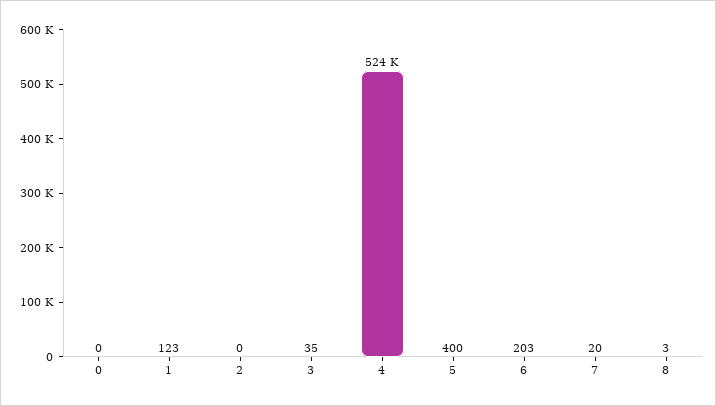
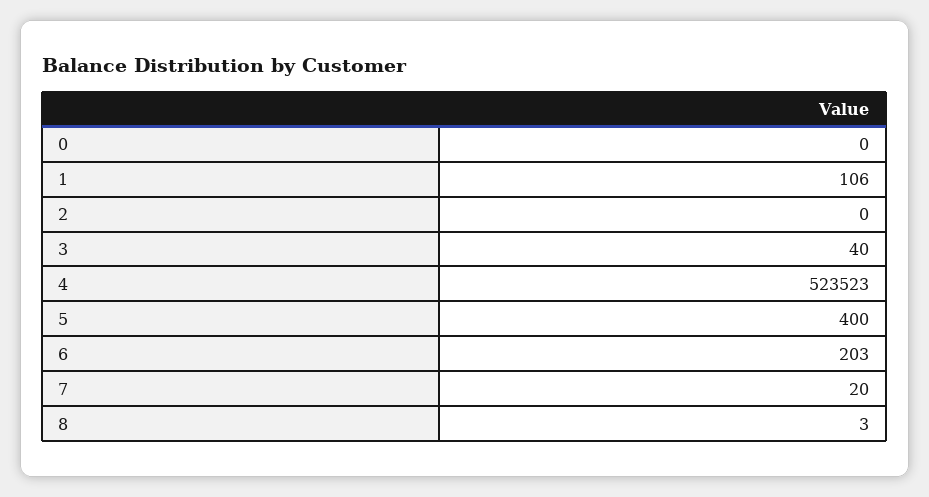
1: 123 -> 106
3: 35 -> 40

